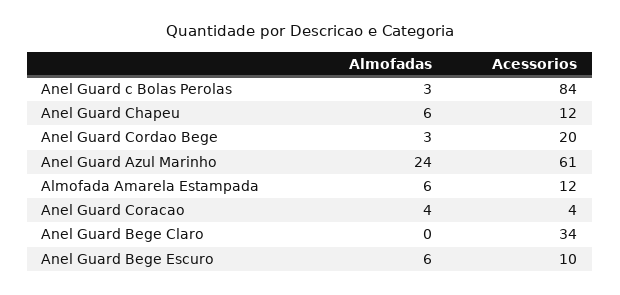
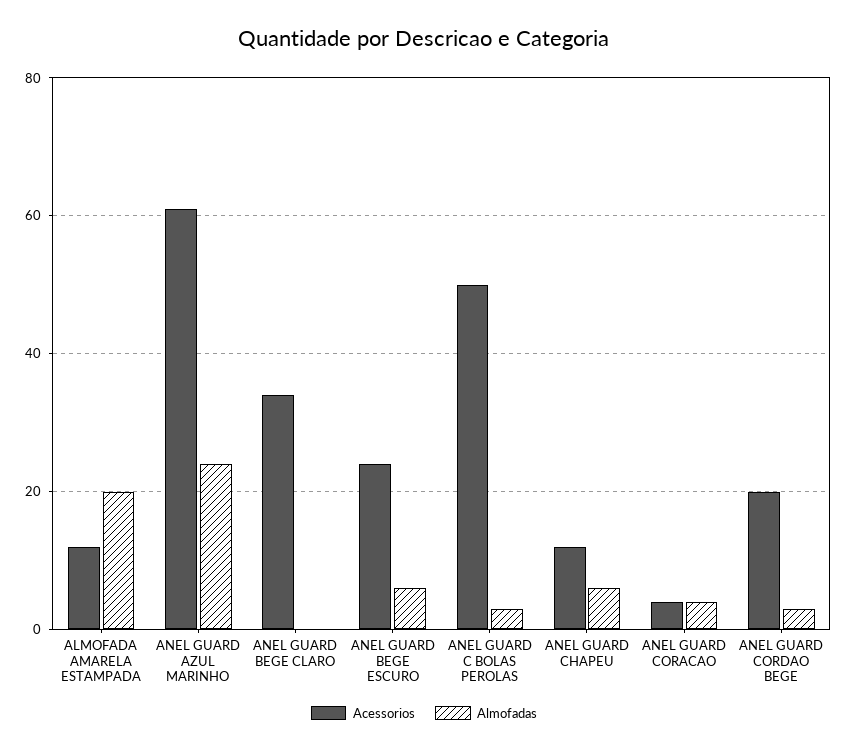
Acessorios, Anel Guard c Bolas Perolas: 84 -> 50
Almofadas, Almofada Amarela Estampada: 6 -> 20
Acessorios, Anel Guard Bege Escuro: 10 -> 25

